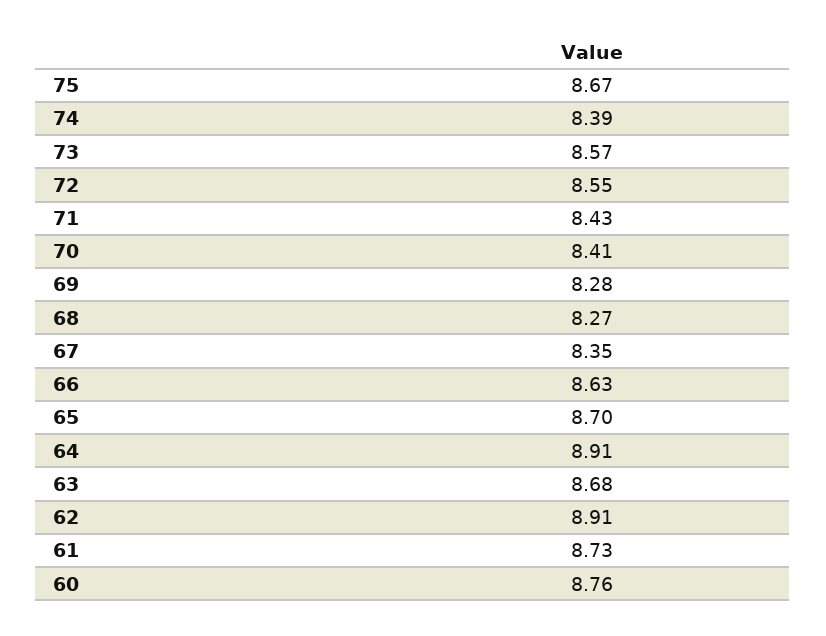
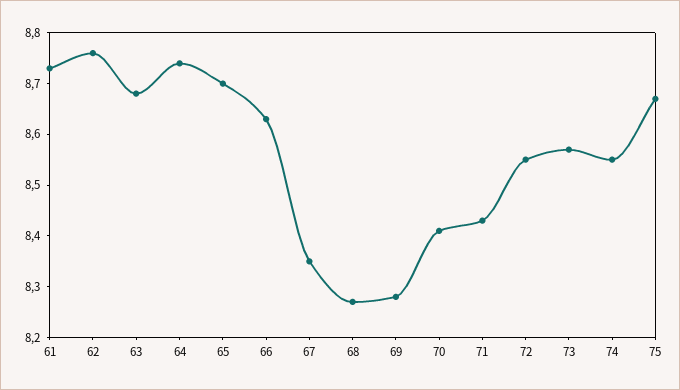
74: 8.39 -> 8.55
64: 8.91 -> 8.75
62: 8.91 -> 8.75
60: 8.76 -> none

